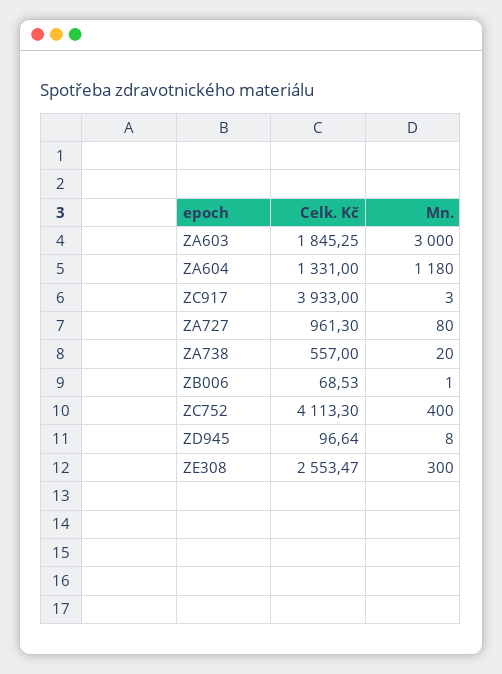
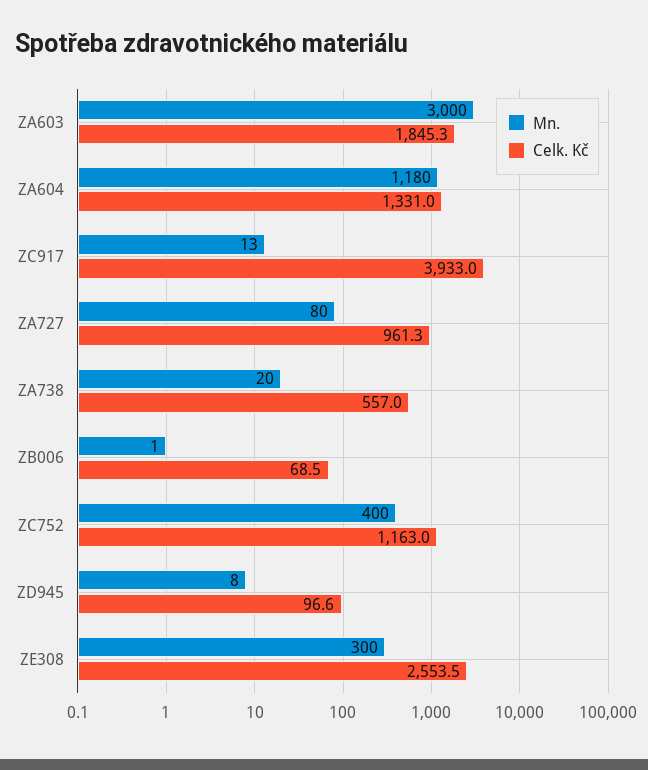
Mn., ZC917: 3 -> 13
Celk. Kč, ZC752: 4113.3 -> 1163

